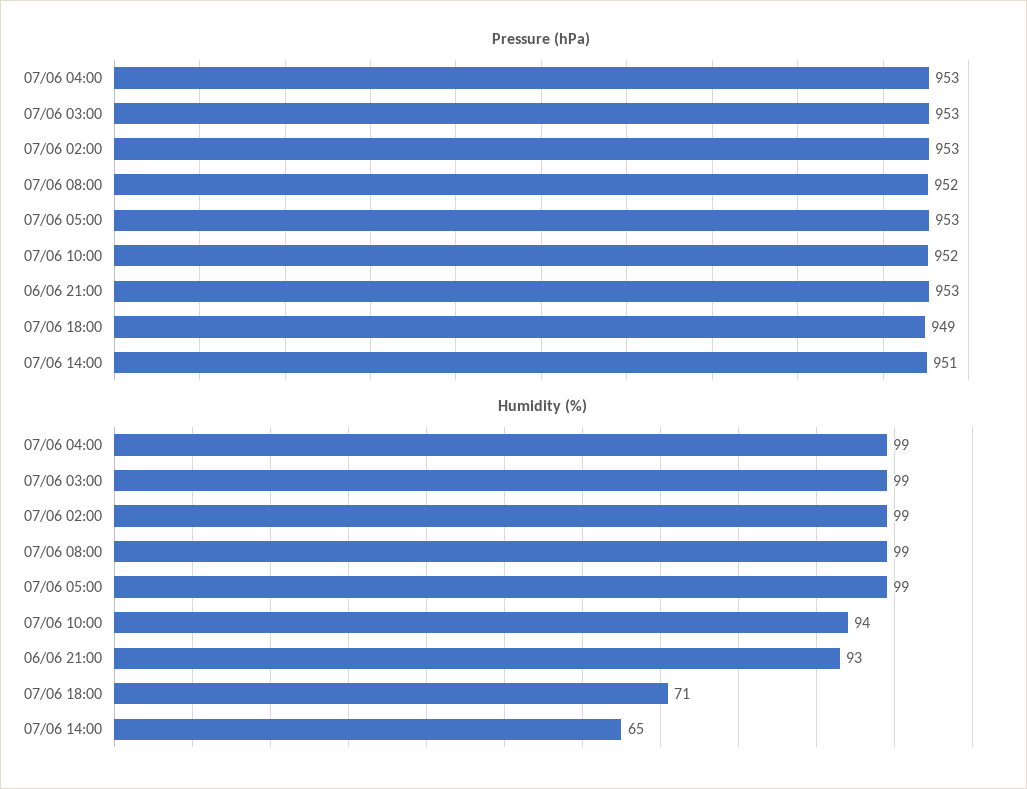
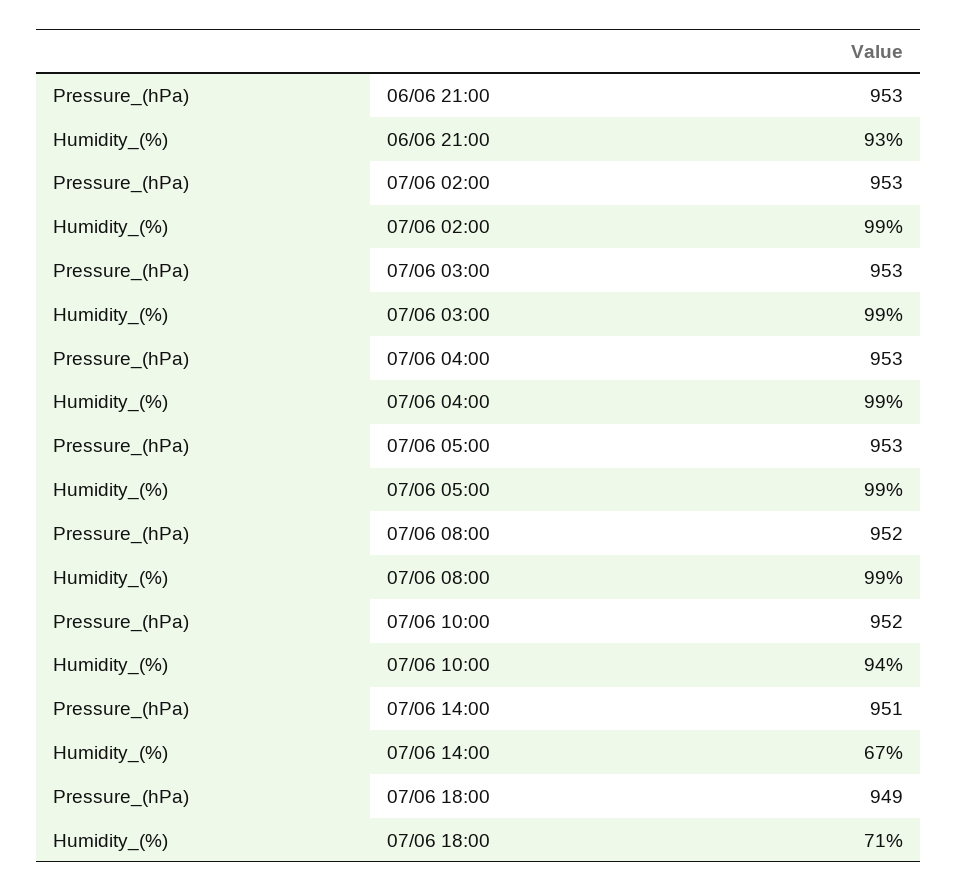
Humidity (%), 07/06 14:00: 65 -> 67

